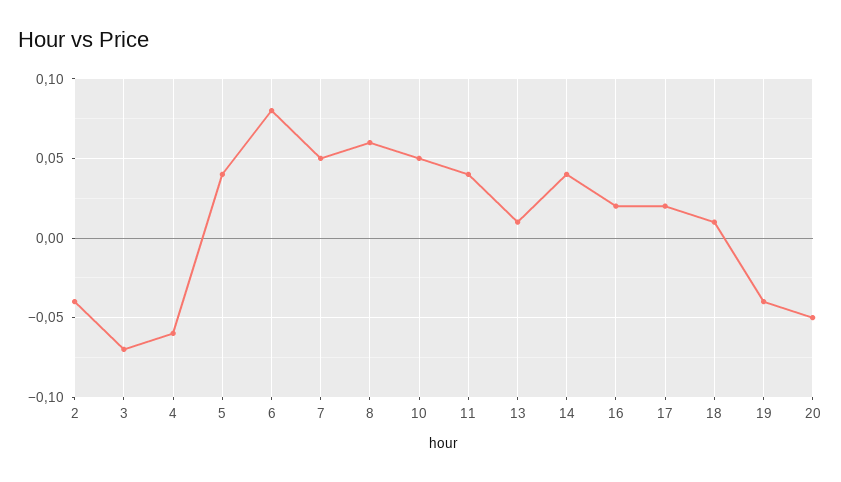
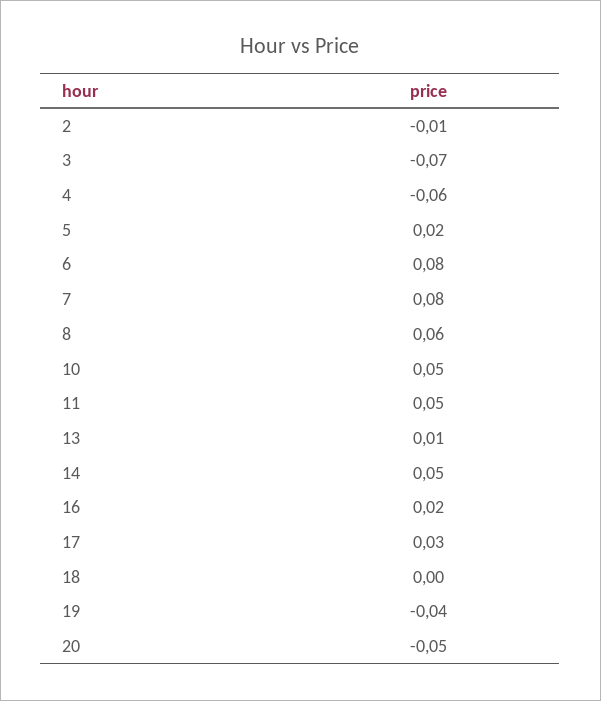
2: -0.04 -> -0.01
5: 0.04 -> 0.02
7: 0.05 -> 0.08
11: 0.04 -> 0.05
14: 0.04 -> 0.05
17: 0.02 -> 0.03
18: 0.01 -> 0

